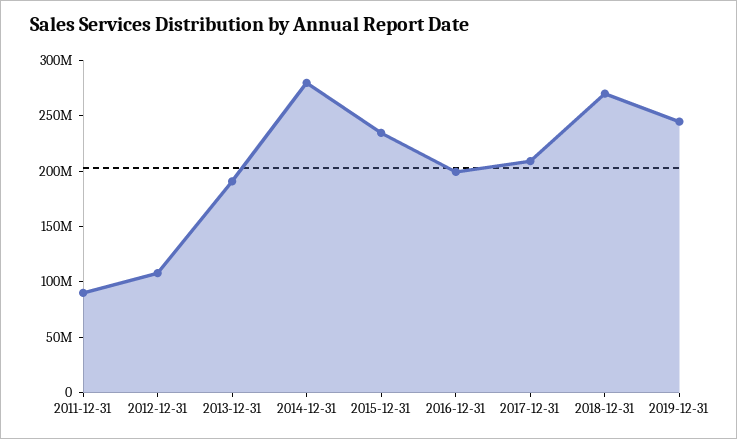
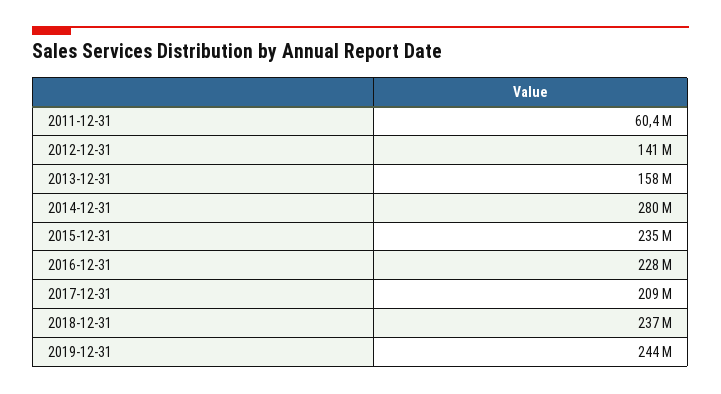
2011-12-31: 90000000 -> 60400000
2012-12-31: 110000000 -> 141000000
2013-12-31: 190000000 -> 158000000
2016-12-31: 200000000 -> 228000000
2018-12-31: 270000000 -> 237000000

